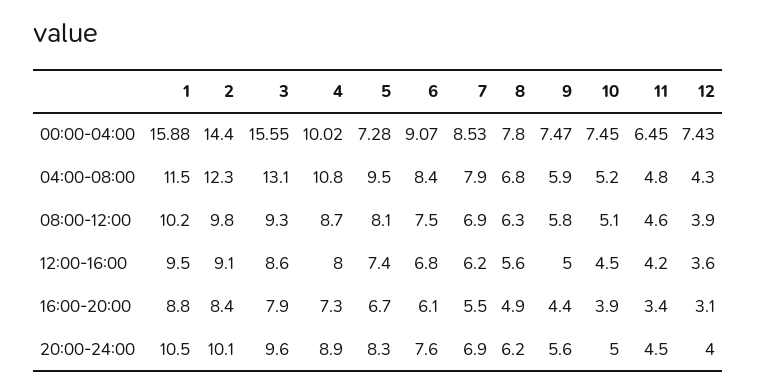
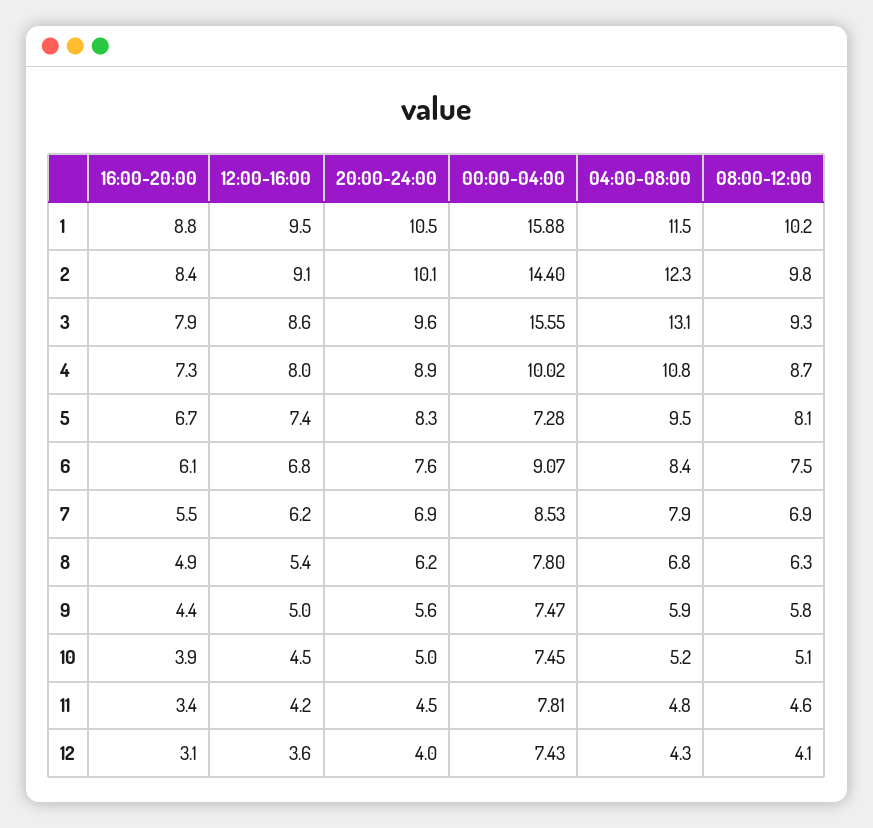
11, 00:00-04:00: 6.45 -> 7.81
12, 08:00-12:00: 3.9 -> 4.1
8, 12:00-16:00: 5.6 -> 5.4

